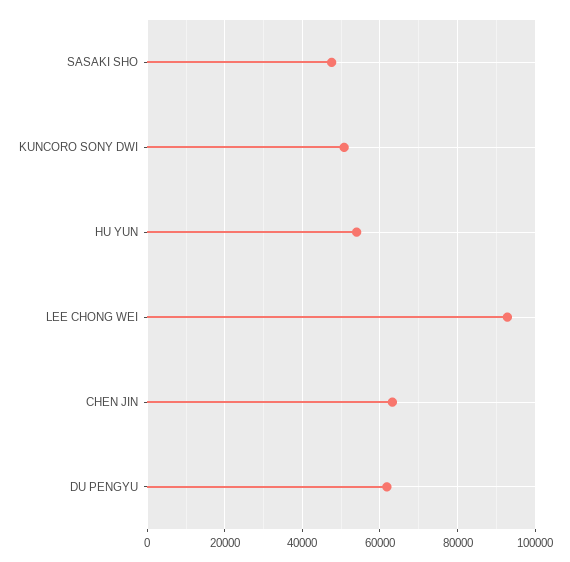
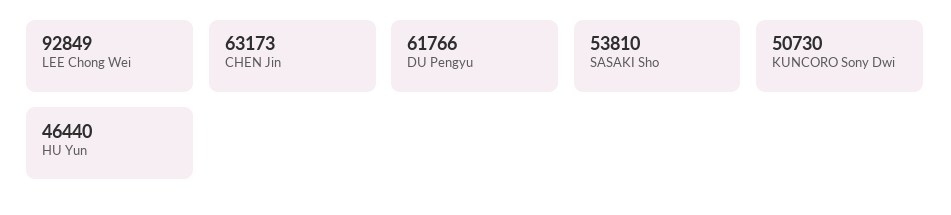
SASAKI SHO: 48000 -> 53810
HU YUN: 54000 -> 46440

